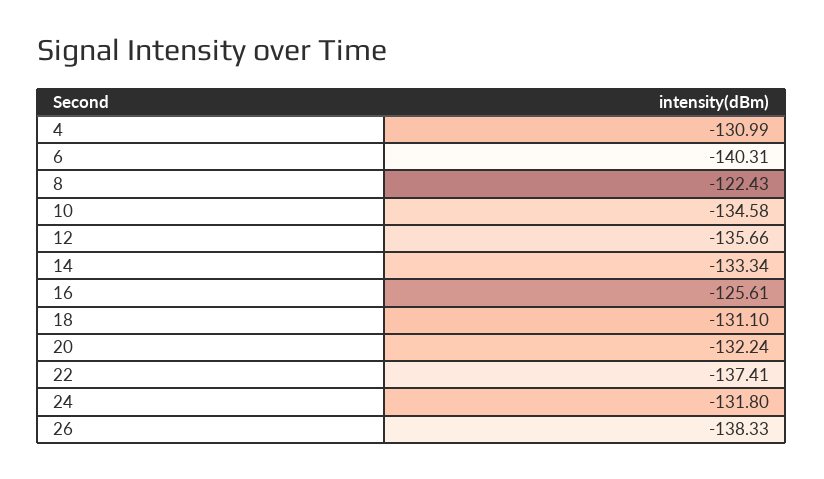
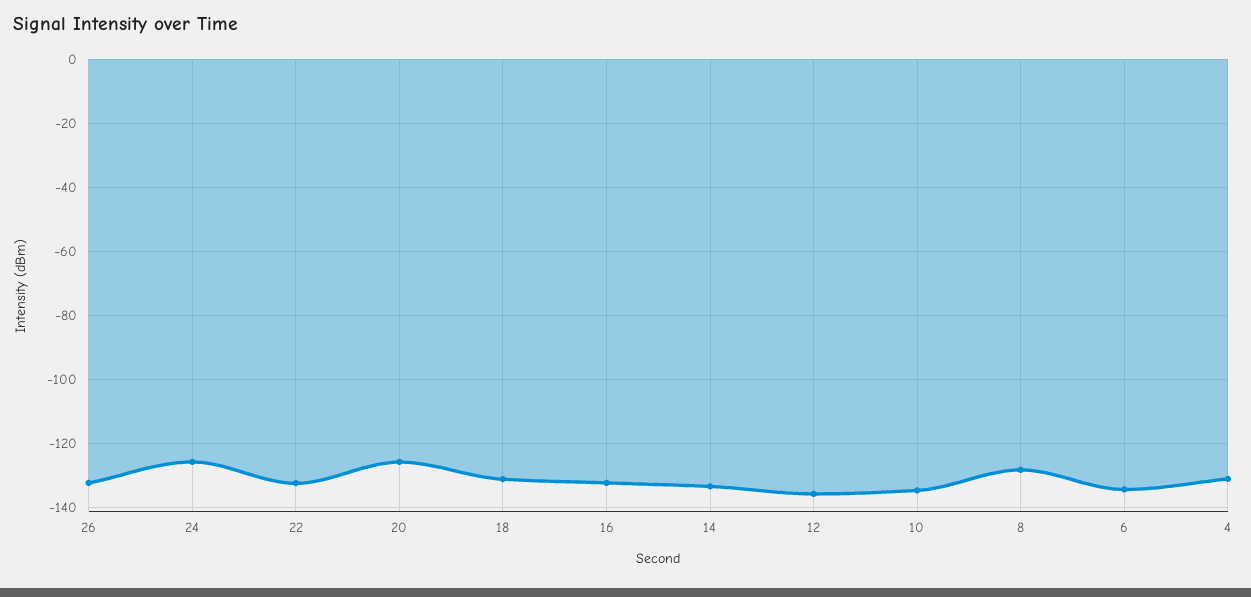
6: -140.31 -> -134
8: -122.43 -> -128
16: -125.61 -> -132
20: -132.24 -> -126
22: -137.41 -> -132
24: -131.8 -> -126
26: -138.33 -> -132

